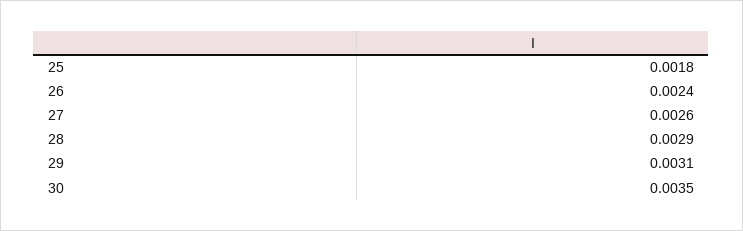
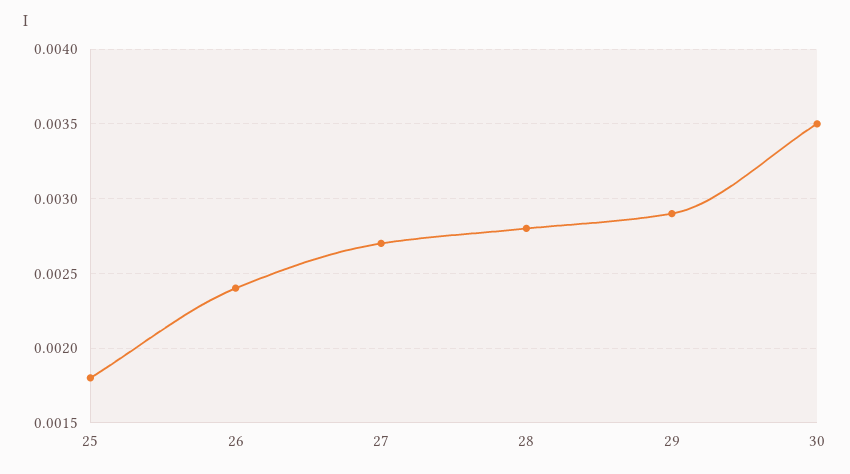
27: 0.0026 -> 0.0027
28: 0.0029 -> 0.0028
29: 0.0031 -> 0.0029

